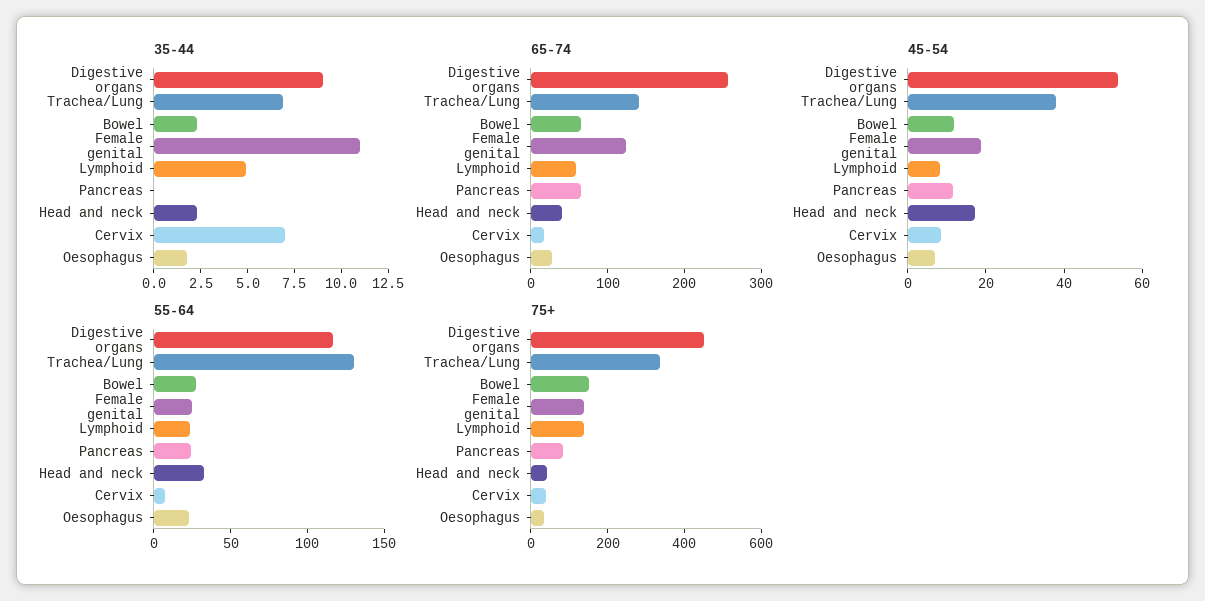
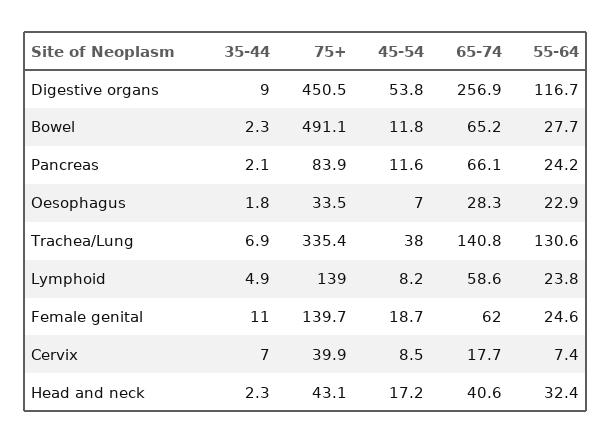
35-44, Pancreas: 0 -> 2.1
65-74, Female genital: 120 -> 62
75+, Bowel: 150 -> 491.1

